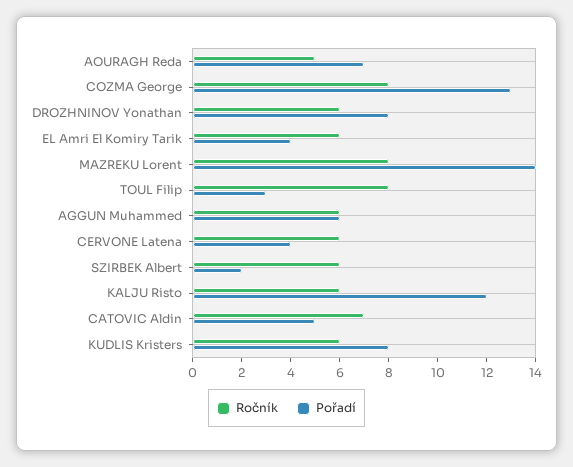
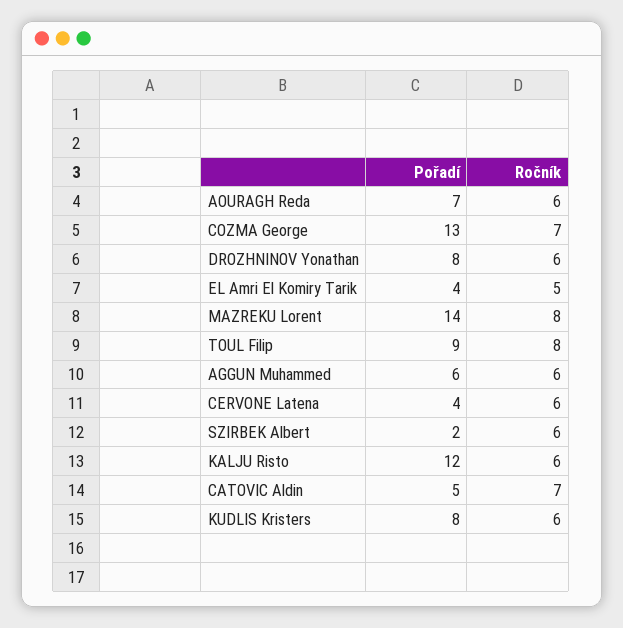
Ročník, AOURAGH Reda: 5 -> 6
Ročník, COZMA George: 8 -> 7
Ročník, EL Amri El Komiry Tarik: 6 -> 5
Pořadí, TOUL Filip: 3 -> 9

